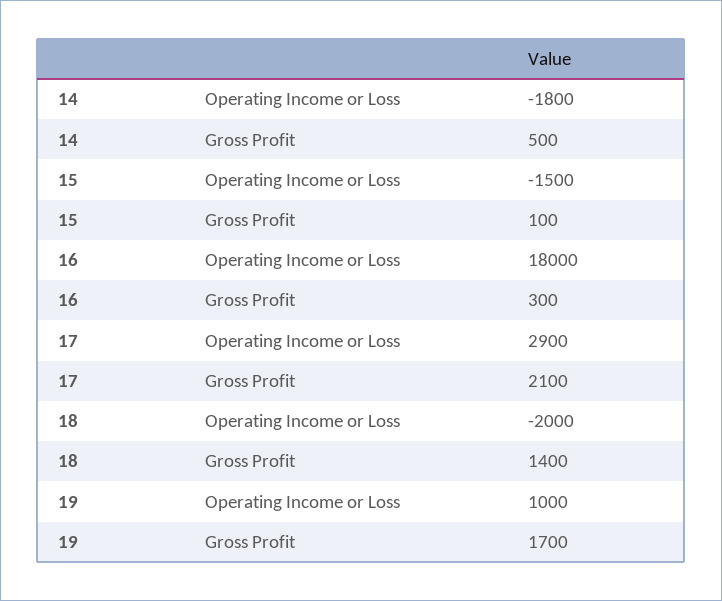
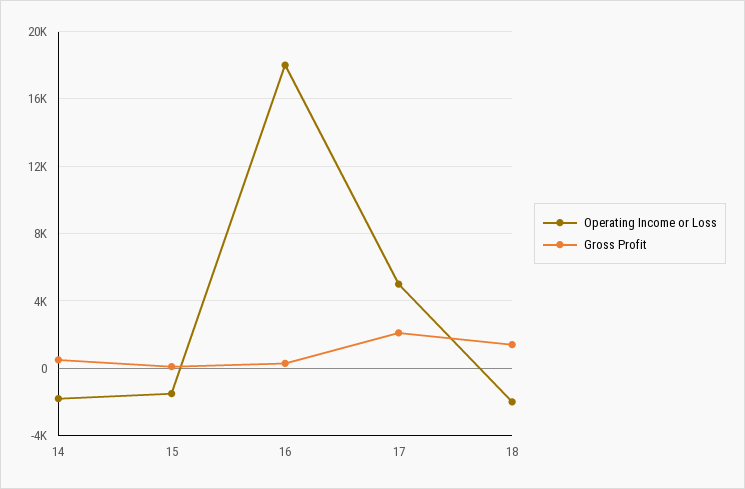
Operating Income or Loss, 17: 2900 -> 5000
Operating Income or Loss, 19: 1000 -> none
Gross Profit, 19: 1700 -> none

